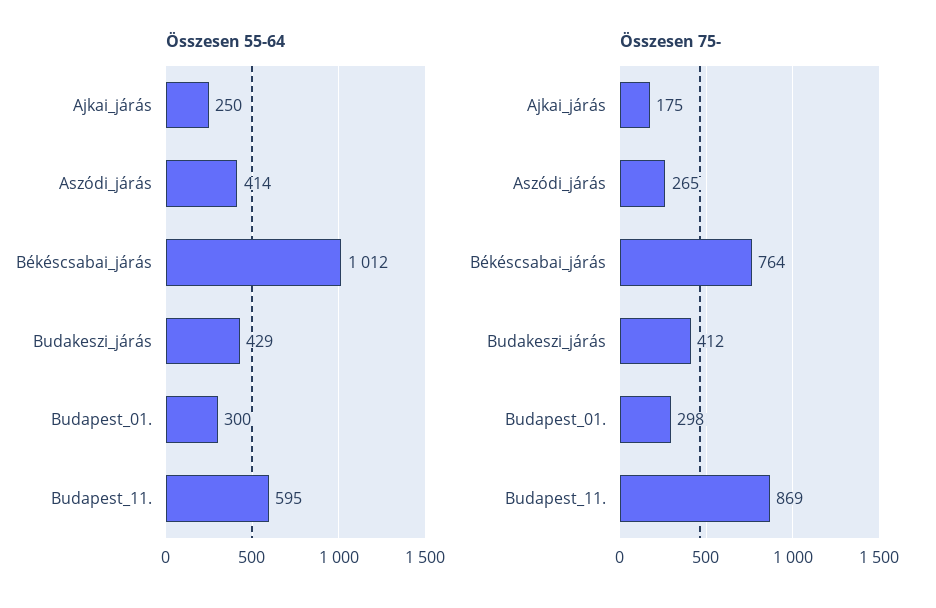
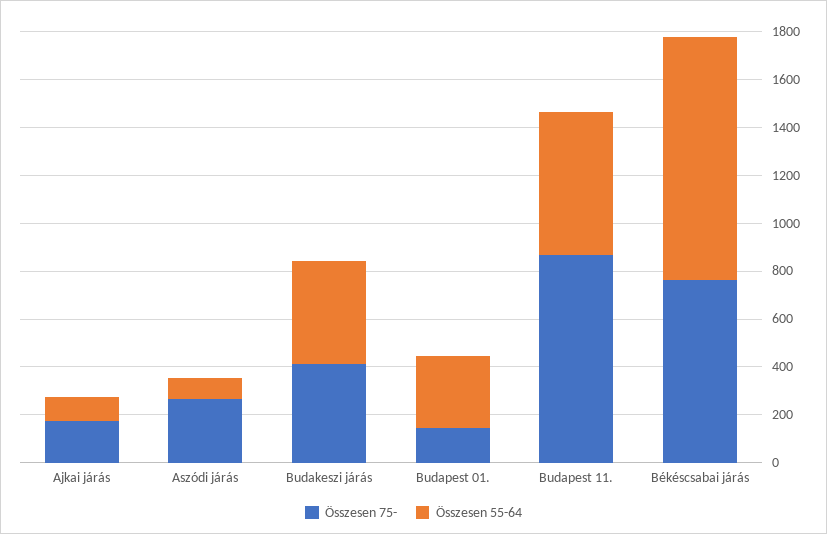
Összesen 55-64, Ajkai_járás: 250 -> 100
Összesen 55-64, Aszódi_járás: 414 -> 100
Összesen 75-, Budapest_01.: 298 -> 150

